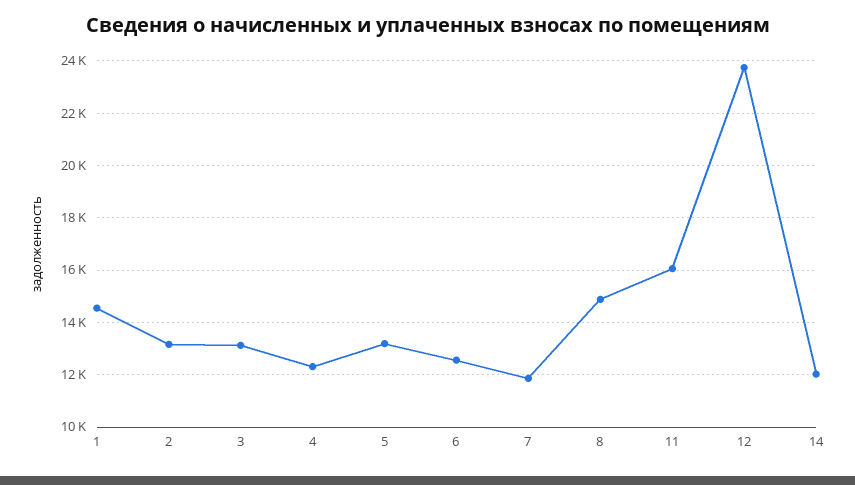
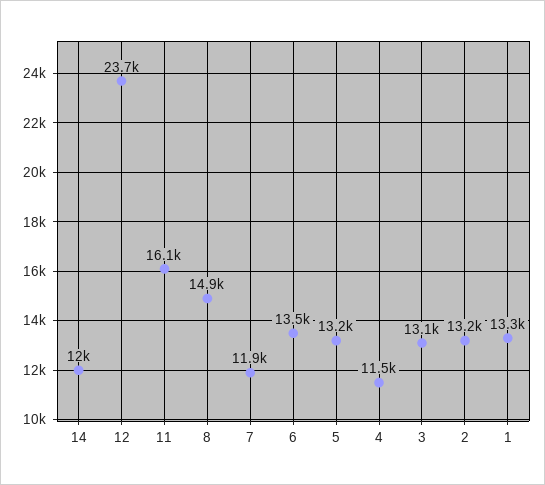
1: 14500 -> 13300
4: 12250 -> 11500
6: 12500 -> 13500

